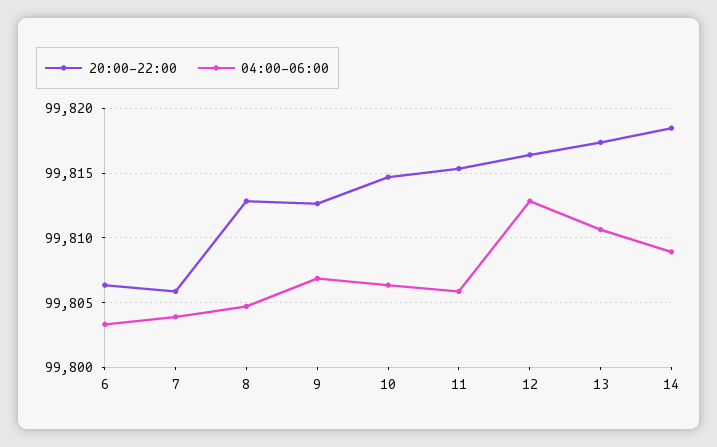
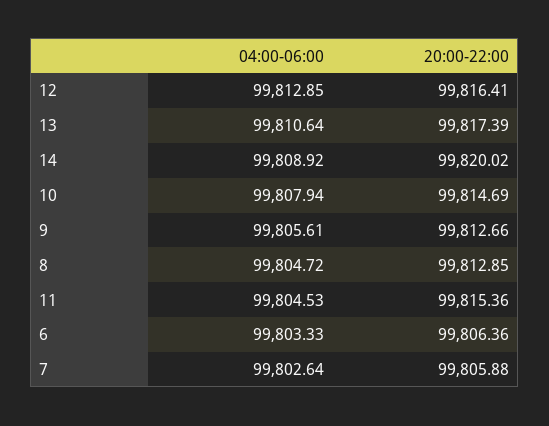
04:00-06:00, 7: 99804 -> 99802.64
04:00-06:00, 9: 99807 -> 99805.61
04:00-06:00, 10: 99806.5 -> 99807.94
04:00-06:00, 11: 99806 -> 99804.53
20:00-22:00, 14: 99818.5 -> 99820.02

